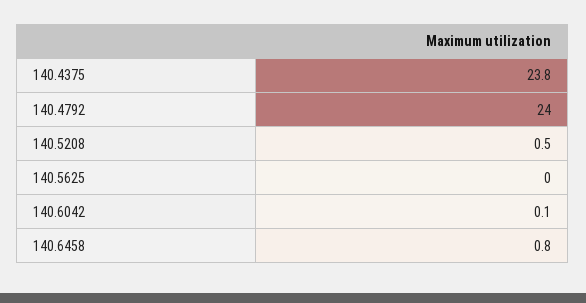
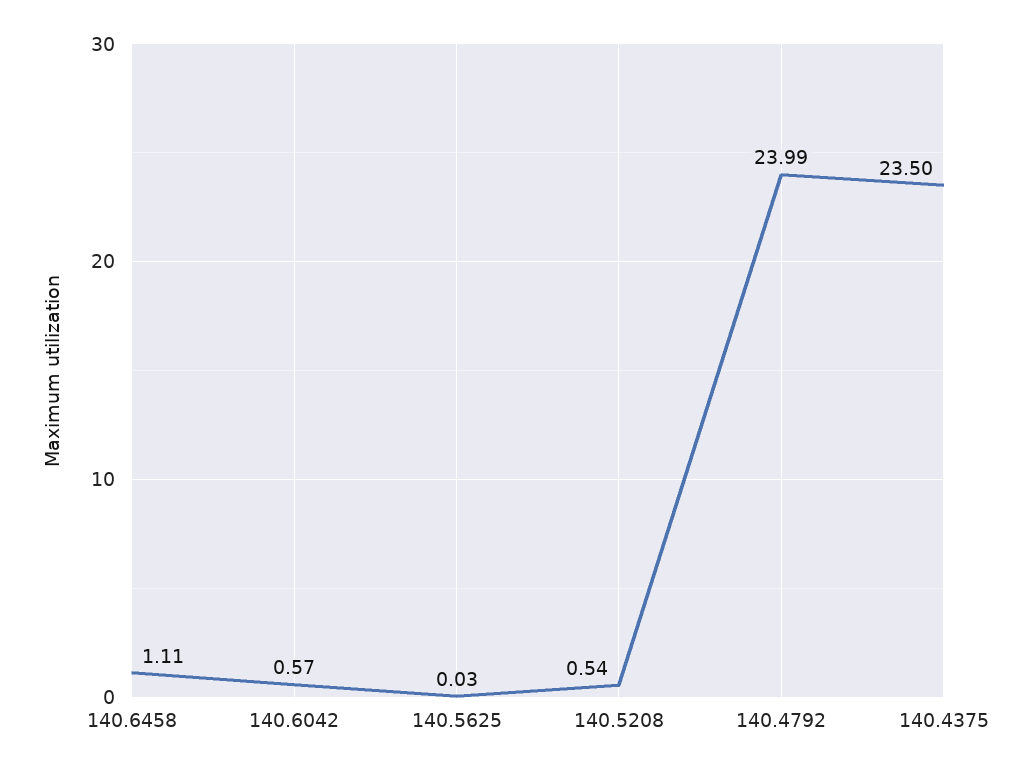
140.4375: 23.8 -> 23.5
140.6042: 0.1 -> 0.57
140.6458: 0.8 -> 1.11

